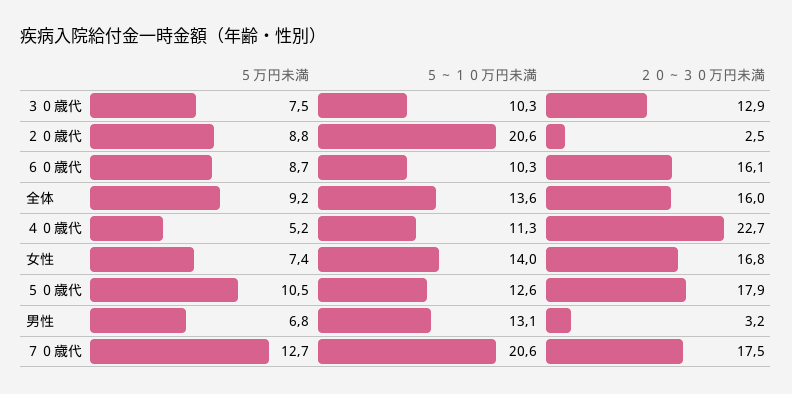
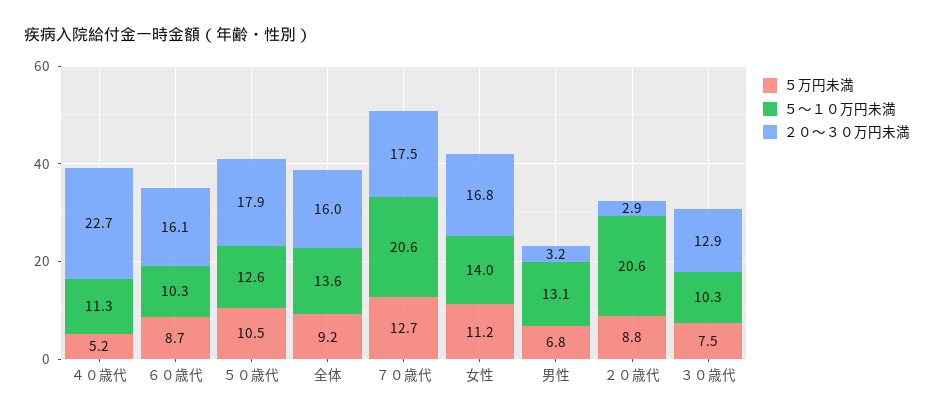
２０～３０万円未満, ２０歳代: 2.5 -> 2.9
５万円未満, 女性: 7.4 -> 11.2

